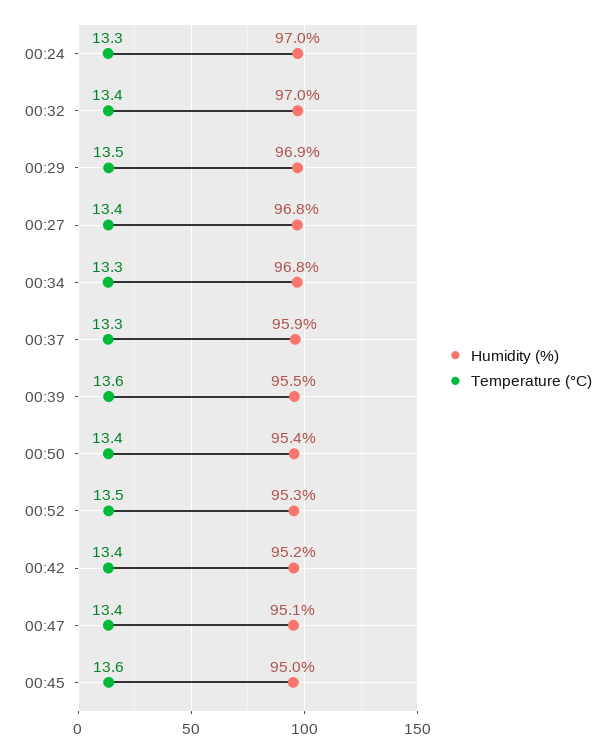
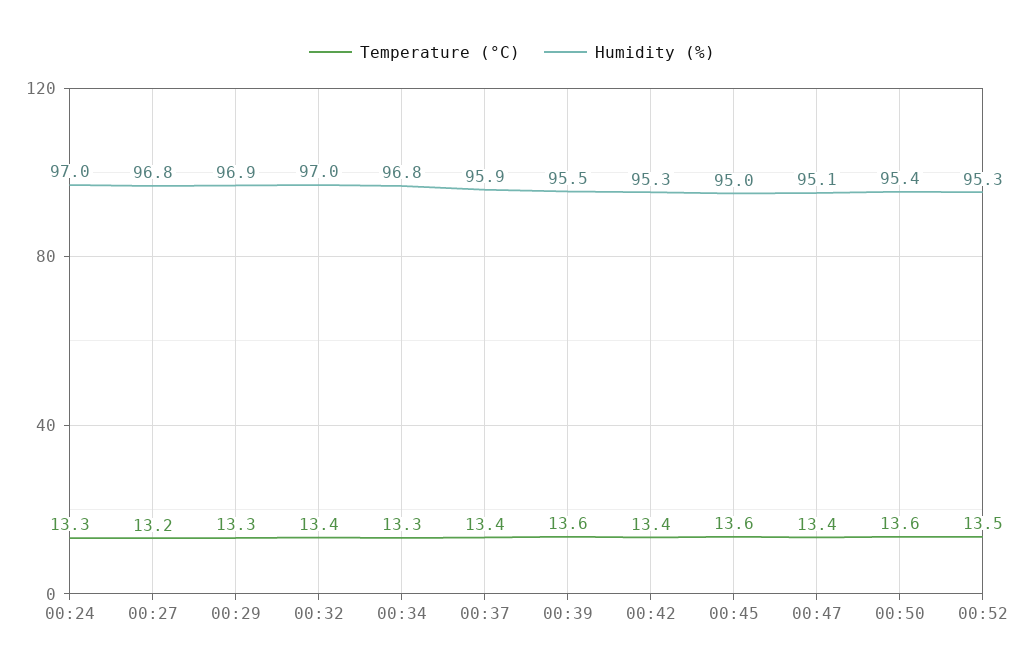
Temperature (°C), 00:29: 13.5 -> 13.3
Temperature (°C), 00:27: 13.4 -> 13.2
Temperature (°C), 00:37: 13.3 -> 13.4
Temperature (°C), 00:50: 13.4 -> 13.6
Humidity (%), 00:42: 95.2 -> 95.3

